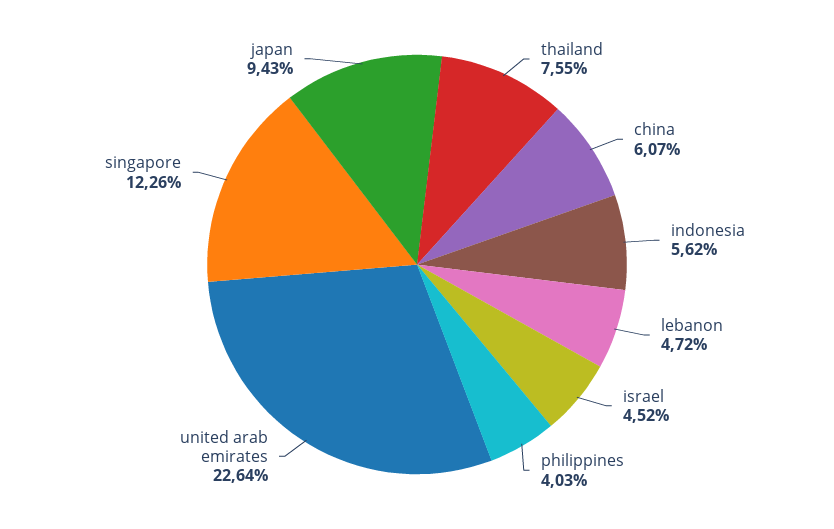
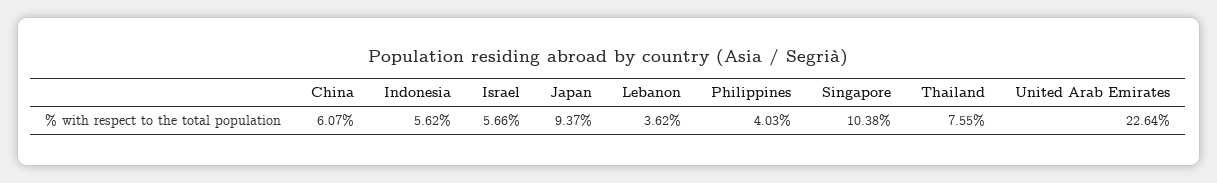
lebanon: 4.72 -> 3.62
israel: 4.52 -> 5.66
singapore: 12.26 -> 10.38
japan: 9.43 -> 9.37

